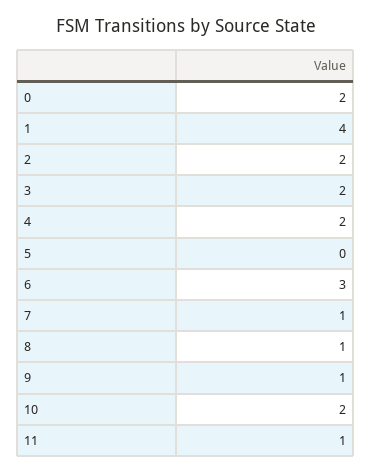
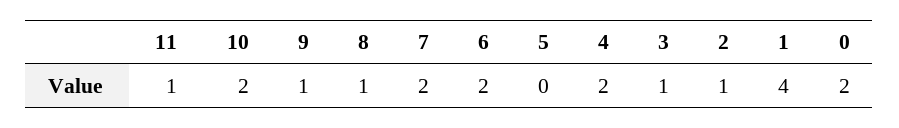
2: 2 -> 1
3: 2 -> 1
6: 3 -> 2
7: 1 -> 2

